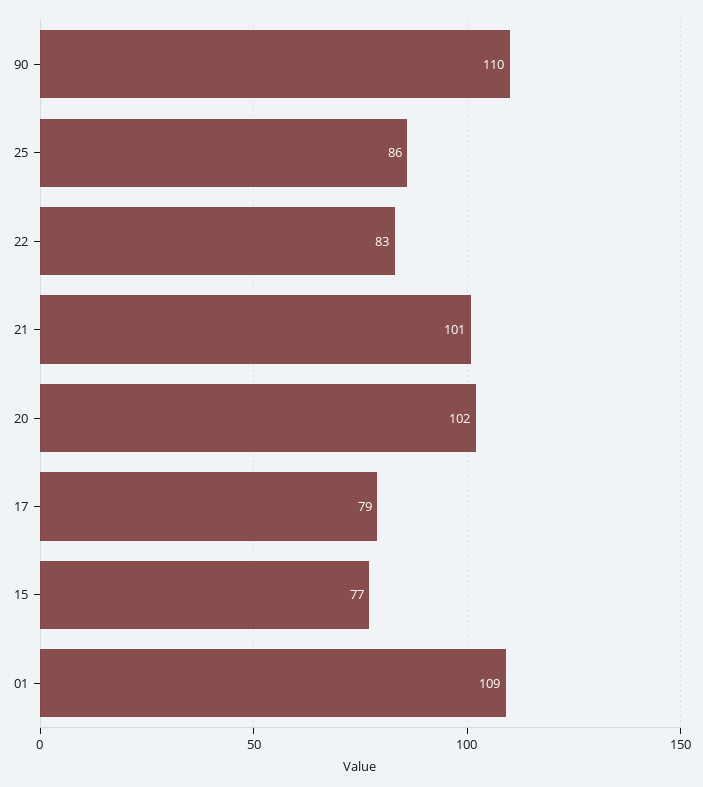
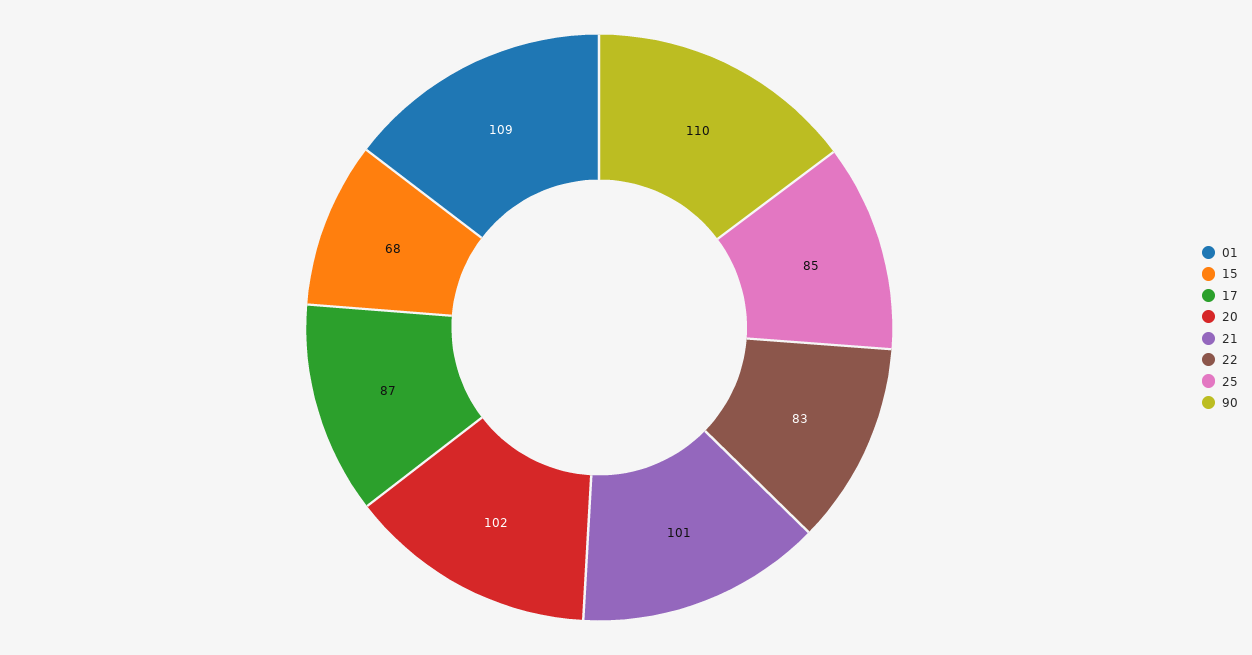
25: 86 -> 85
17: 79 -> 87
15: 77 -> 68

